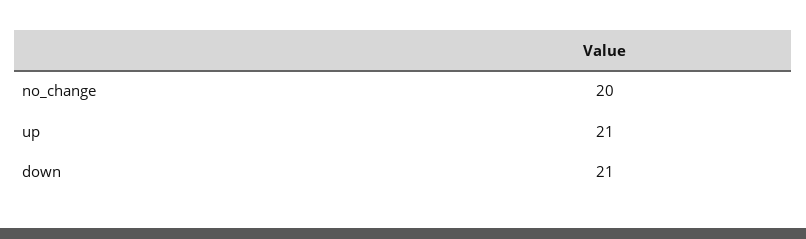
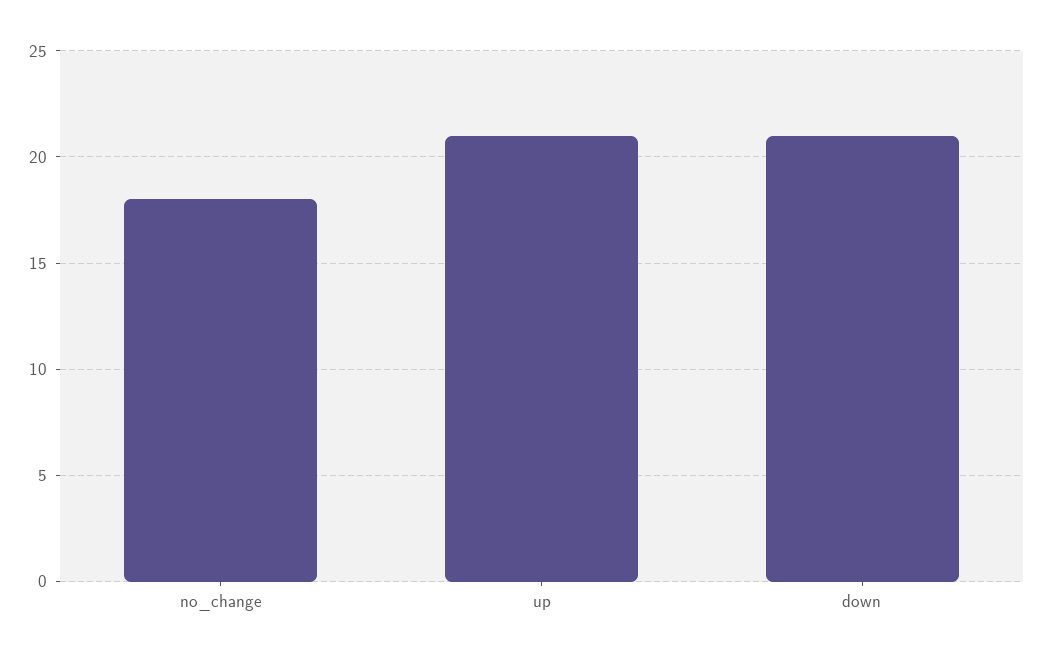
no_change: 20 -> 18

